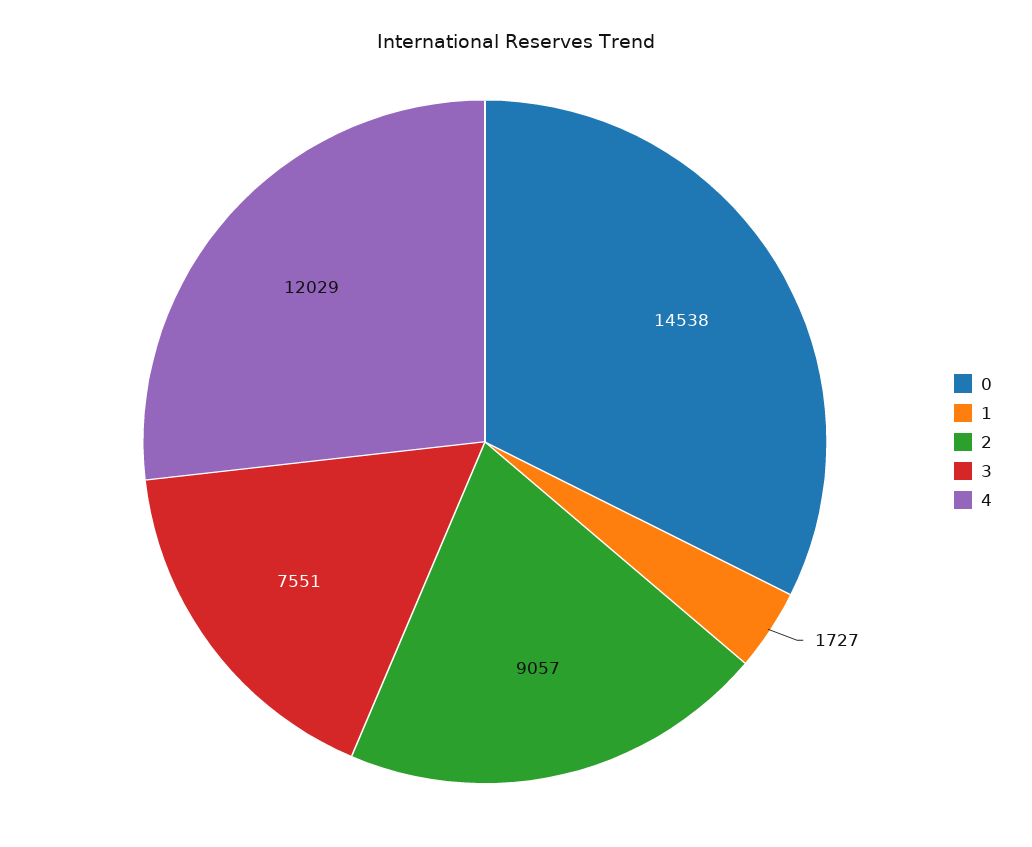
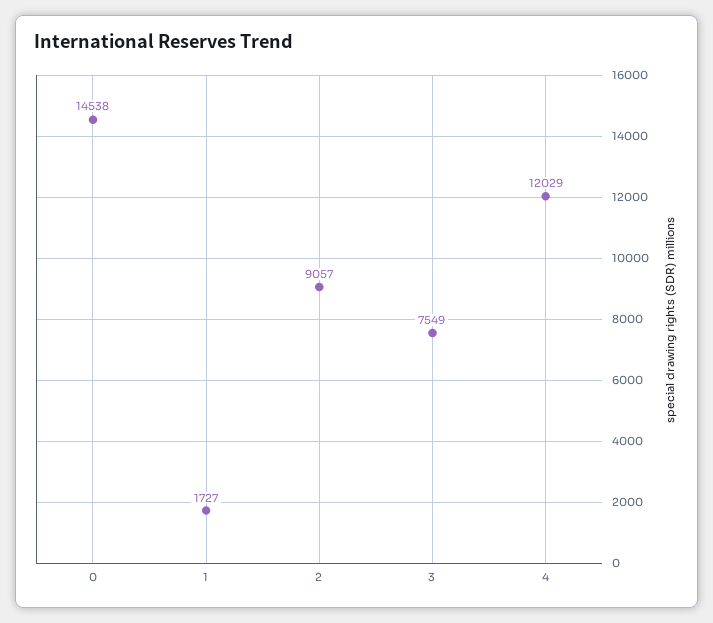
3: 7551 -> 7549

